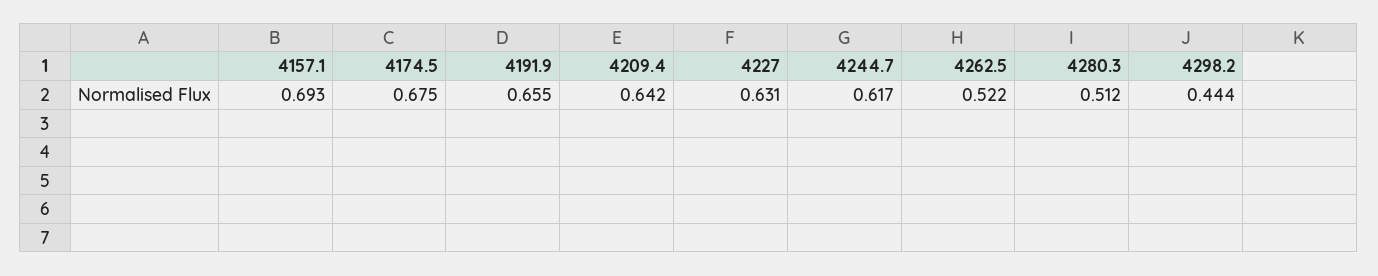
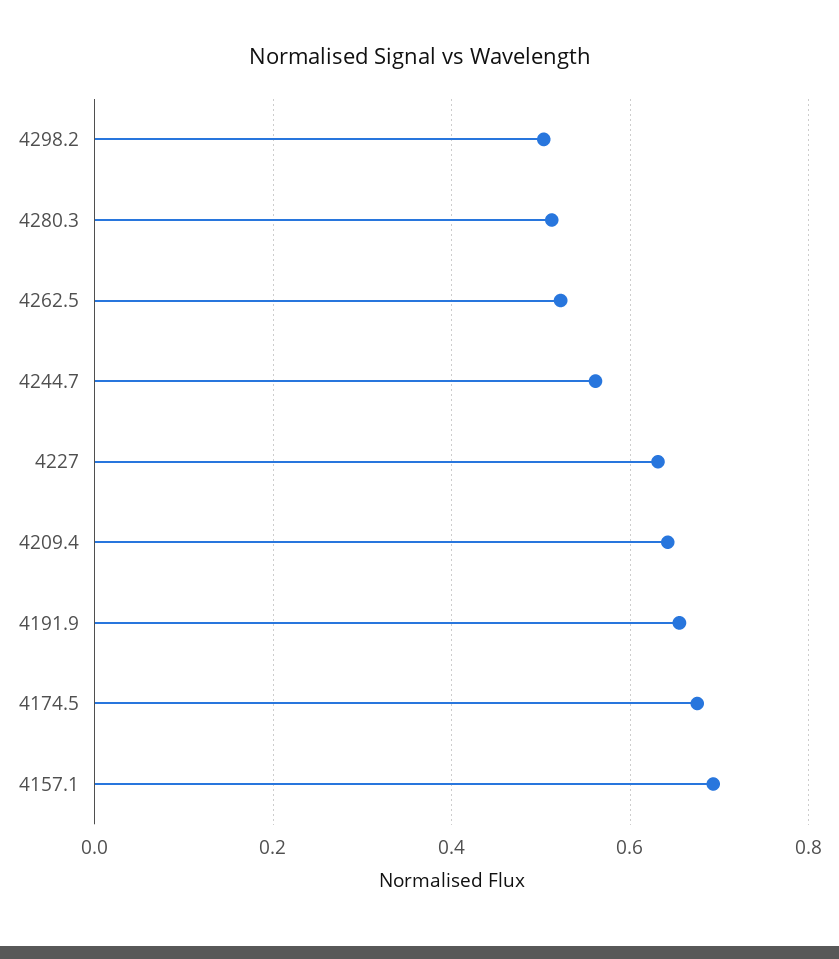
4244.7: 0.617 -> 0.56
4298.2: 0.444 -> 0.5

